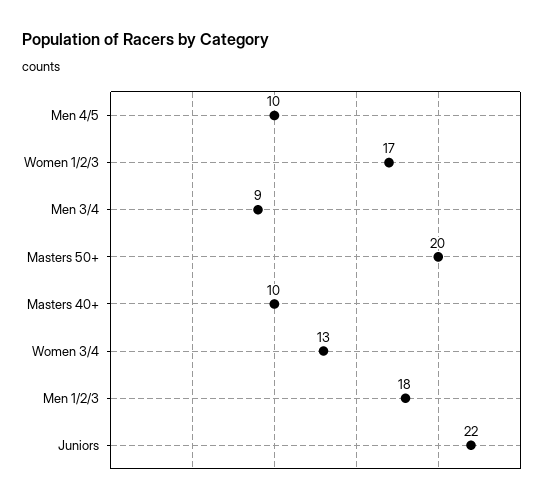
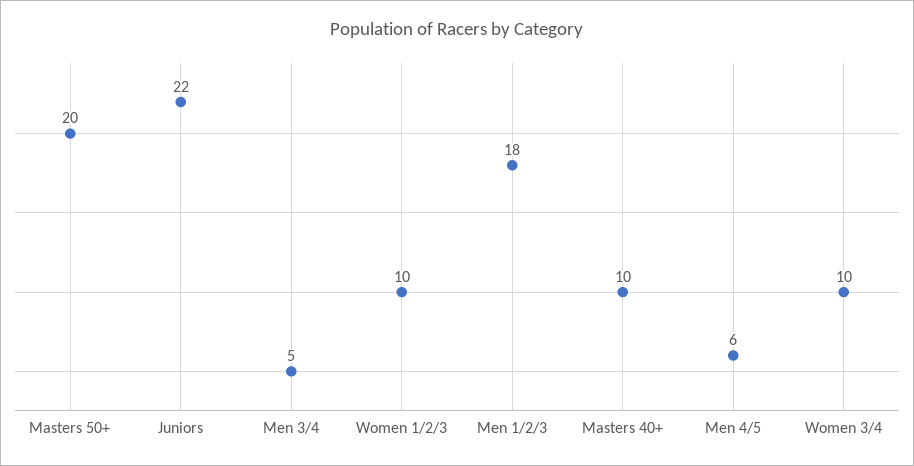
Men 4/5: 10 -> 6
Women 1/2/3: 17 -> 10
Men 3/4: 9 -> 5
Women 3/4: 13 -> 10

